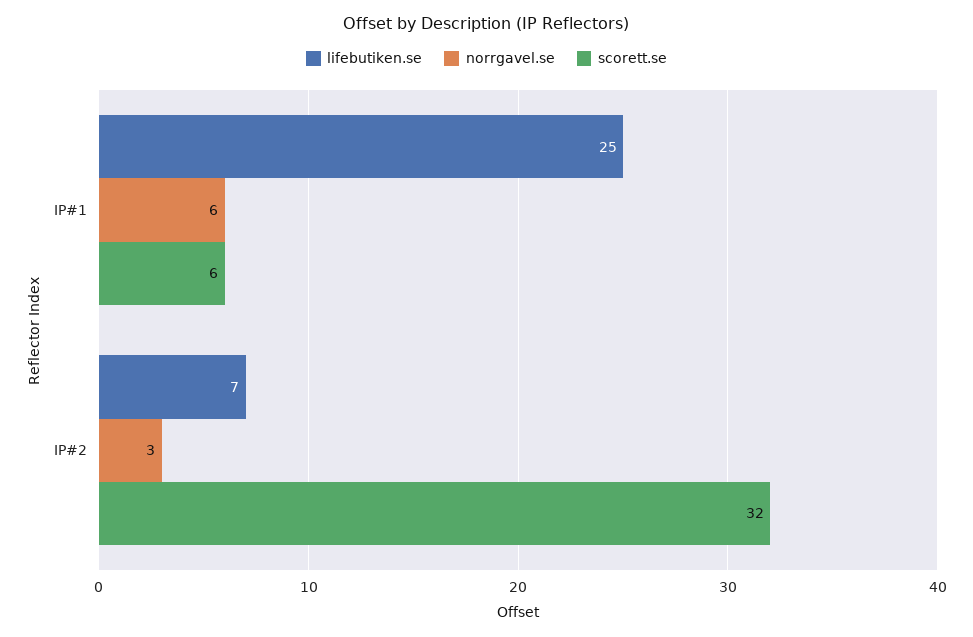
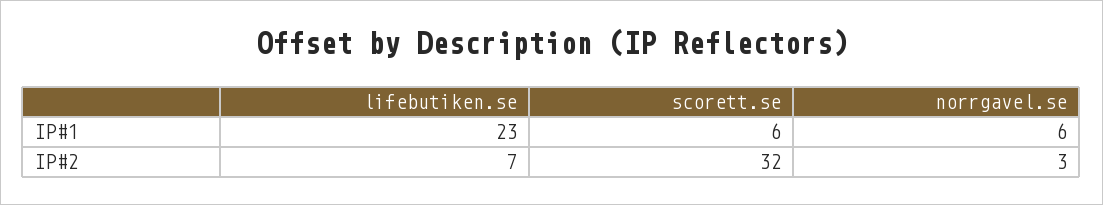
lifebutiken.se, IP#1: 25 -> 23

